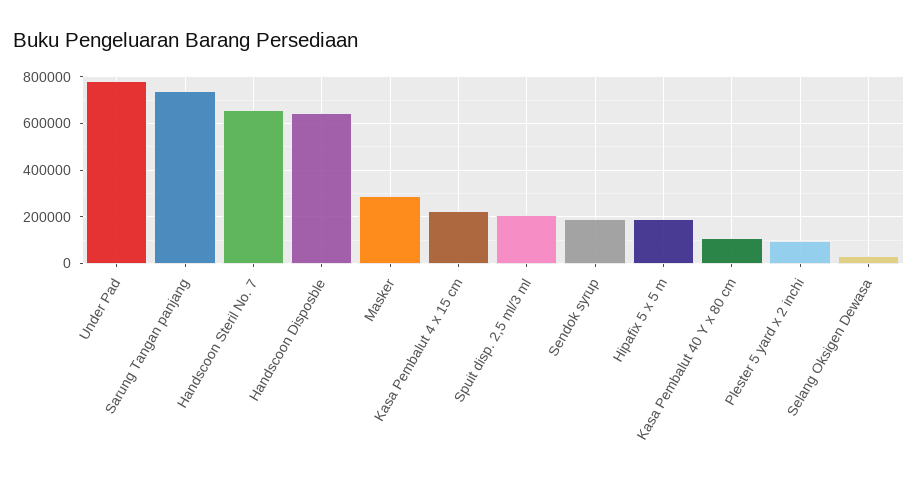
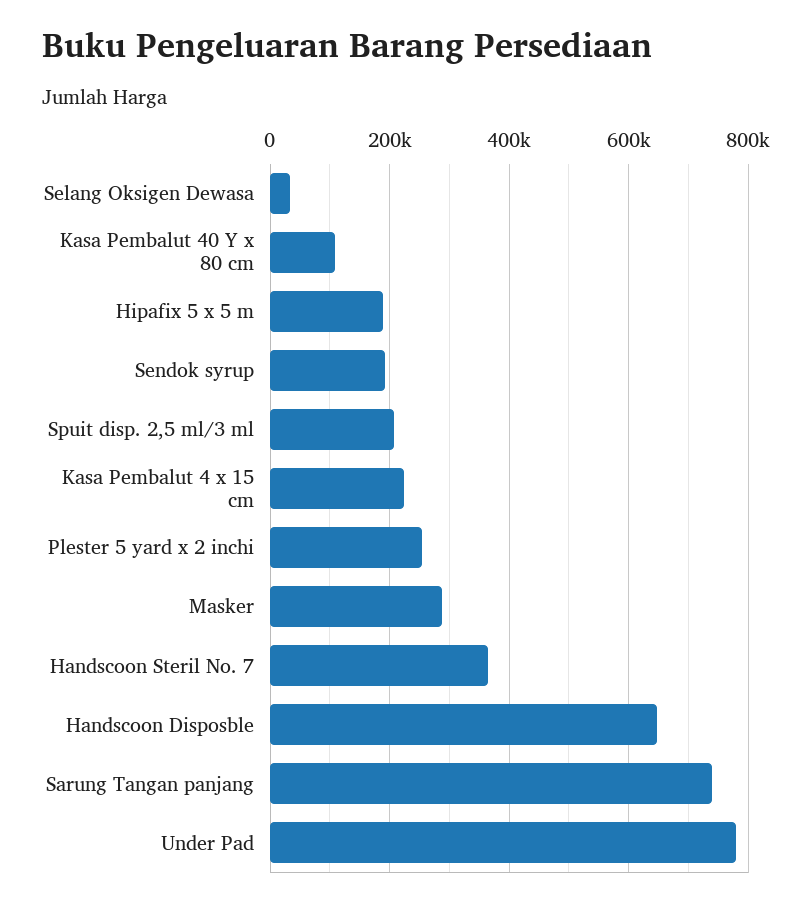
Handscoon Steril No. 7: 650000 -> 360000
Plester 5 yard x 2 inchi: 100000 -> 260000

